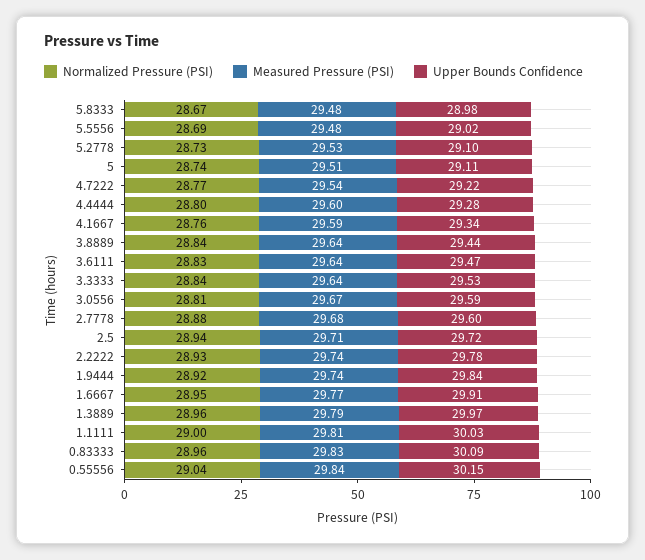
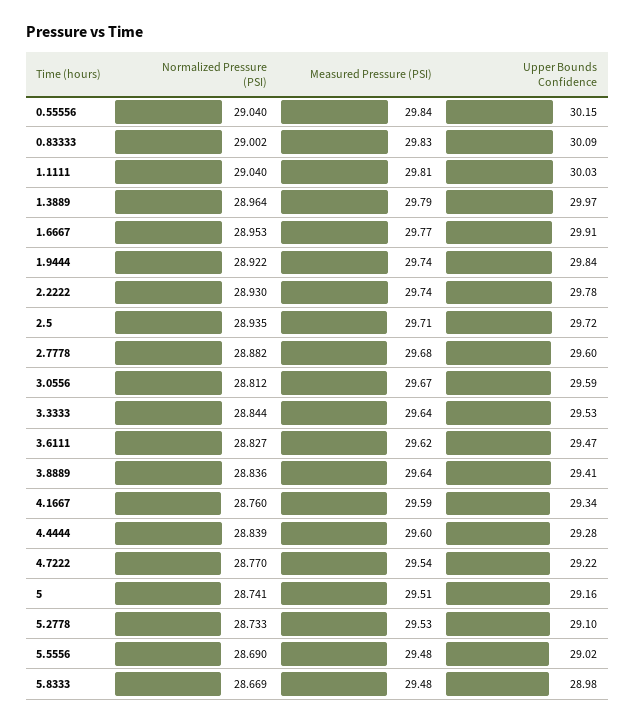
Upper Bounds Confidence, 5: 29.11 -> 29.16
Normalized Pressure (PSI), 4.4444: 28.8 -> 28.839
Upper Bounds Confidence, 3.8889: 29.44 -> 29.41
Measured Pressure (PSI), 3.6111: 29.64 -> 29.62
Normalized Pressure (PSI), 1.1111: 29 -> 29.04
Normalized Pressure (PSI), 0.83333: 28.96 -> 29.002

